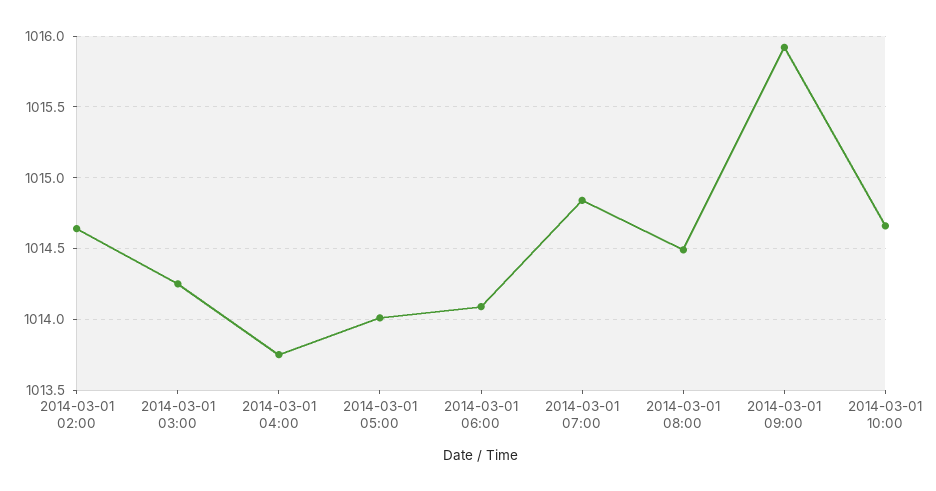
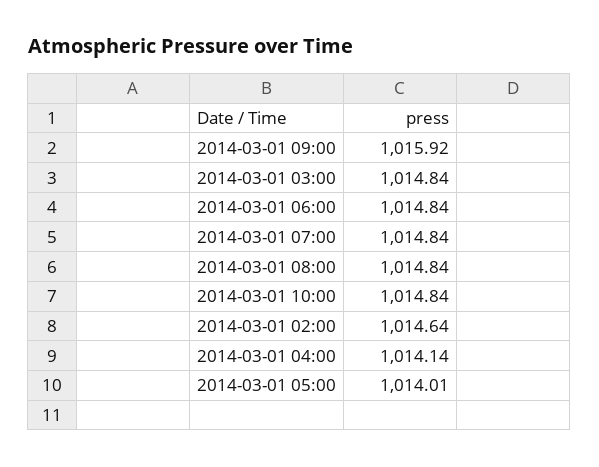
2014-03-01 03:00: 1014.25 -> 1014.84
2014-03-01 04:00: 1013.75 -> 1014.14
2014-03-01 06:00: 1014.1 -> 1014.84
2014-03-01 08:00: 1014.5 -> 1014.84
2014-03-01 10:00: 1014.65 -> 1014.84

